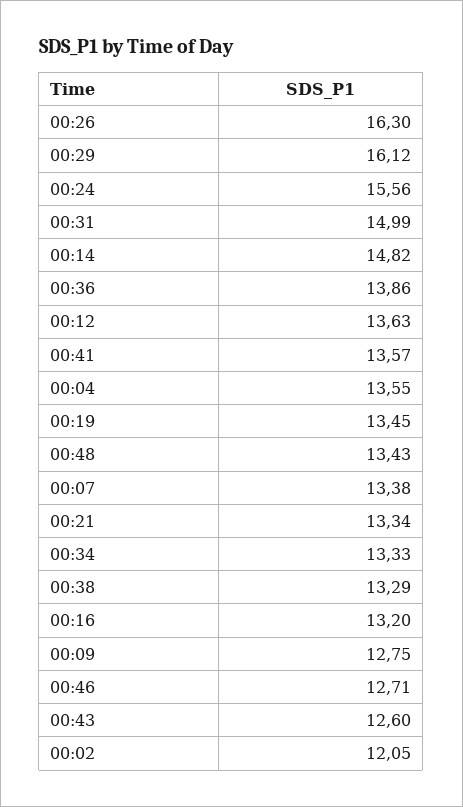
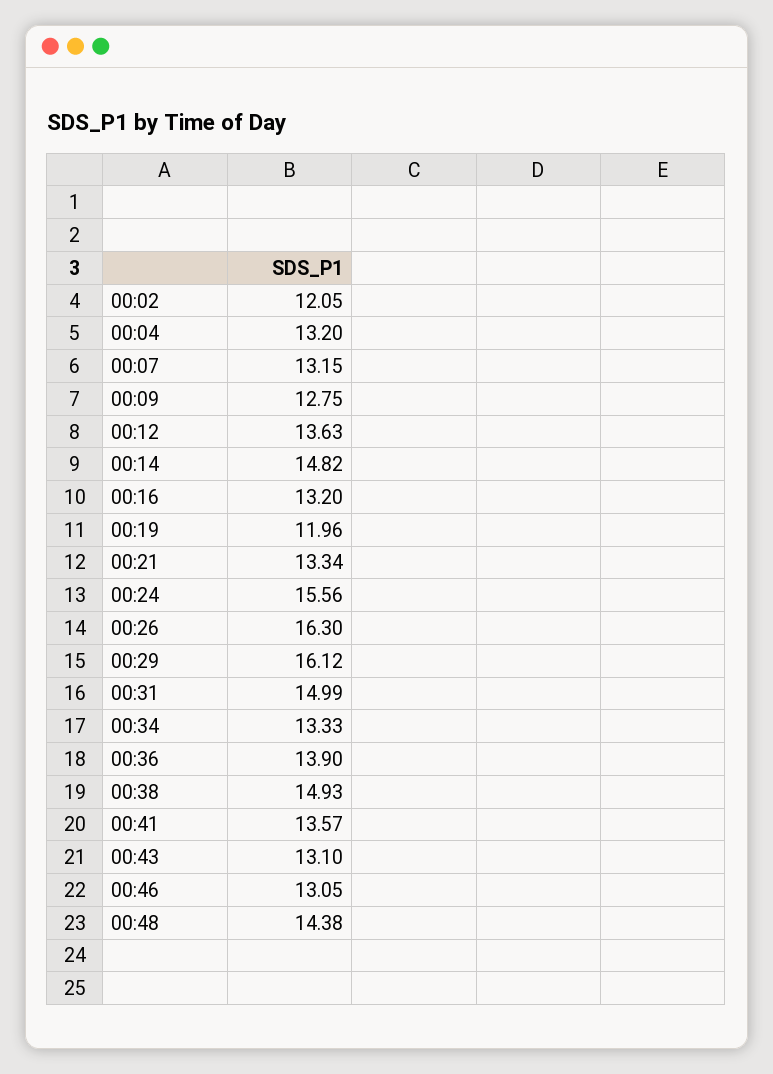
00:36: 13.86 -> 13.9
00:04: 13.55 -> 13.2
00:19: 13.45 -> 11.96
00:48: 13.43 -> 14.38
00:07: 13.38 -> 13.15
00:38: 13.29 -> 14.93
00:46: 12.71 -> 13.05
00:43: 12.6 -> 13.1

